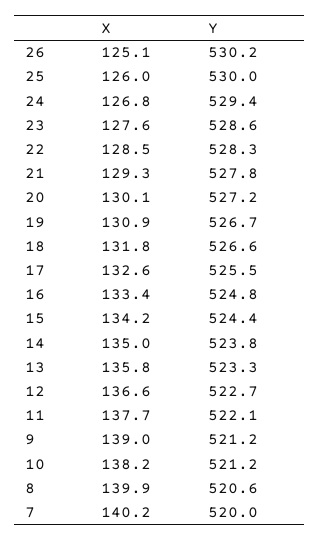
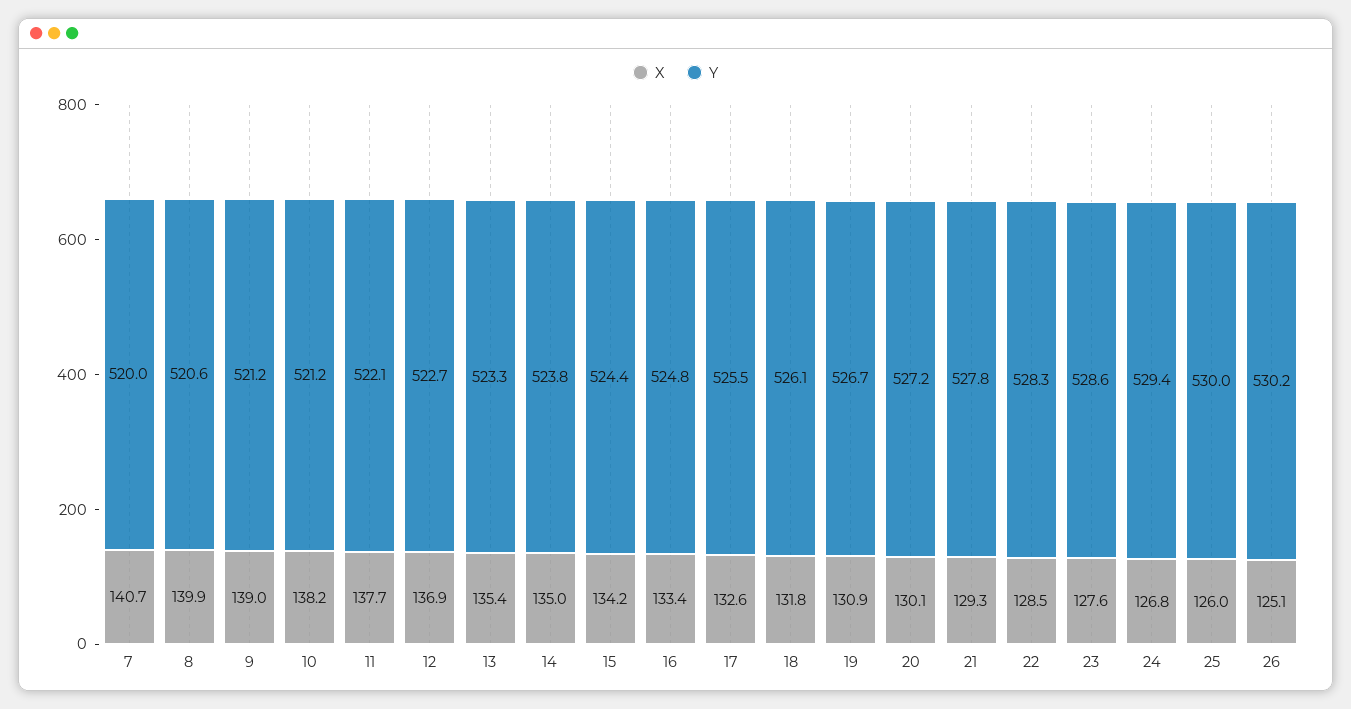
Y, 18: 526.6 -> 526.1
X, 13: 135.8 -> 135.4
X, 12: 136.6 -> 136.9
X, 7: 140.2 -> 140.7

